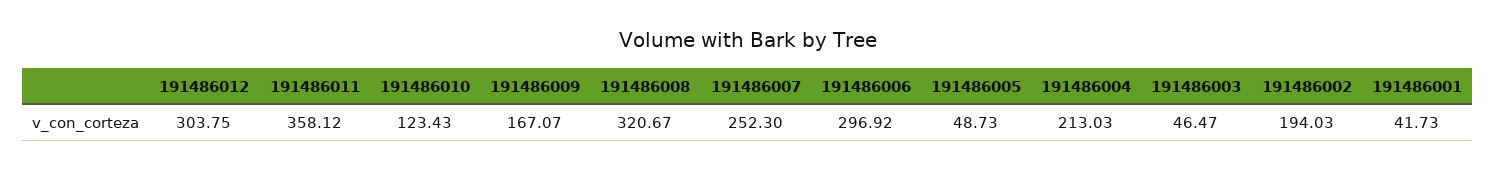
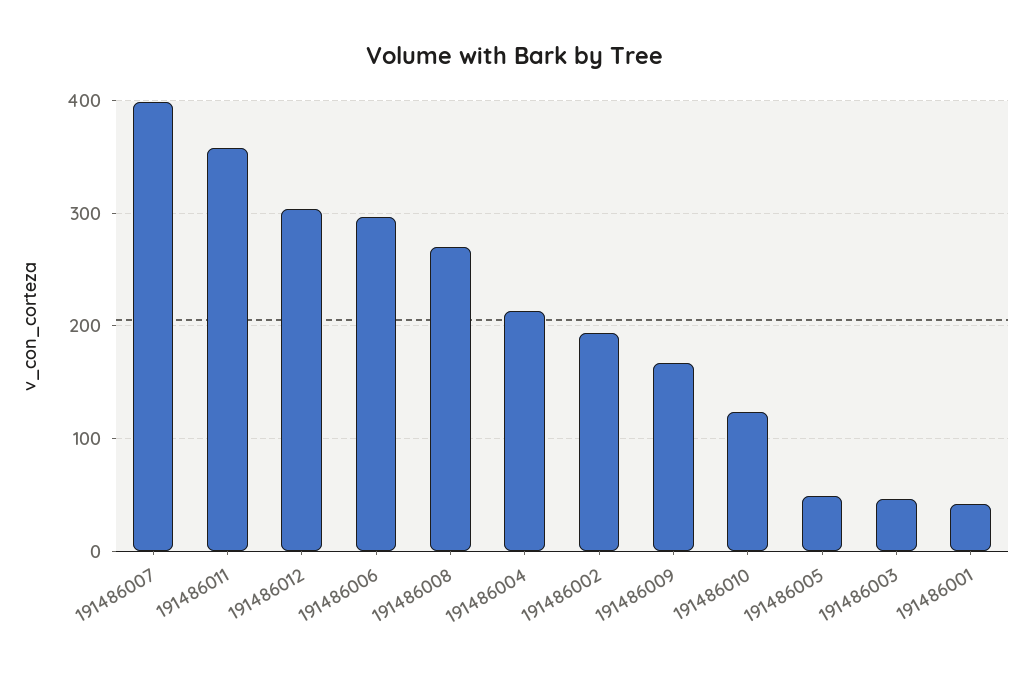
191486008: 320.67 -> 270
191486007: 252.3 -> 400

